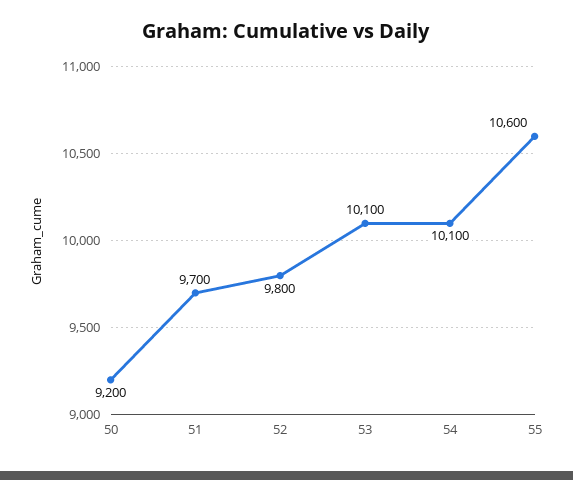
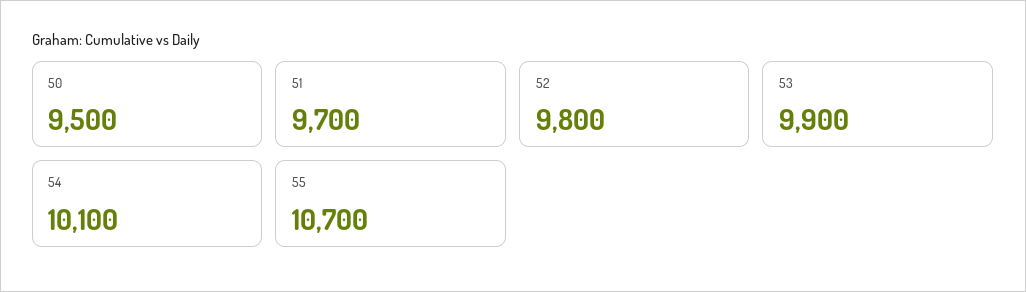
50: 9200 -> 9500
53: 10100 -> 9900
55: 10600 -> 10700

